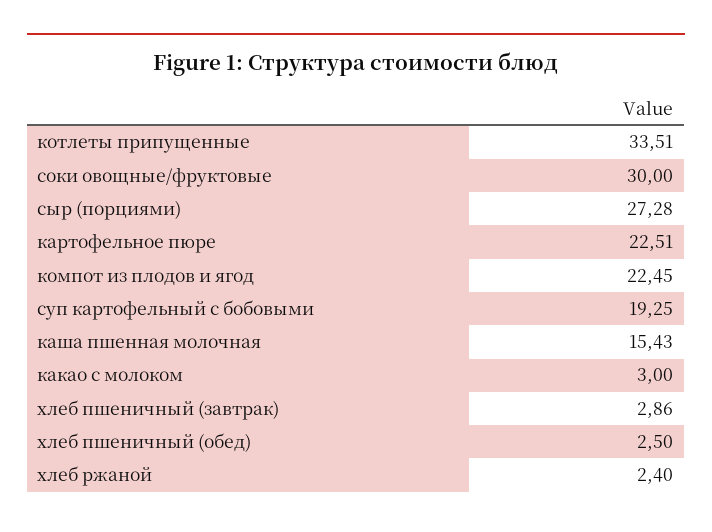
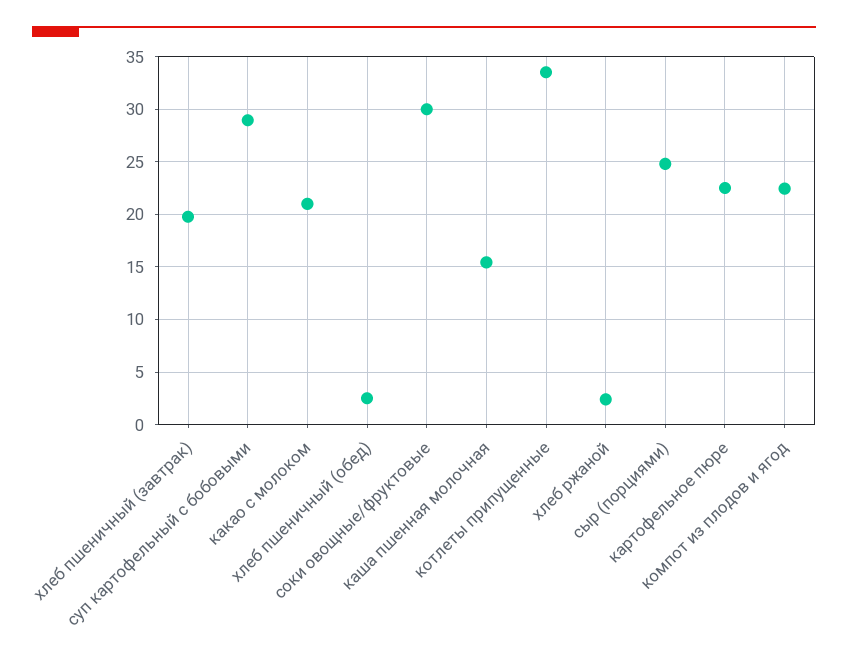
сыр (порциями): 27.28 -> 25
суп картофельный с бобовыми: 19.25 -> 29
какао с молоком: 3 -> 21
хлеб пшеничный (завтрак): 2.86 -> 20

